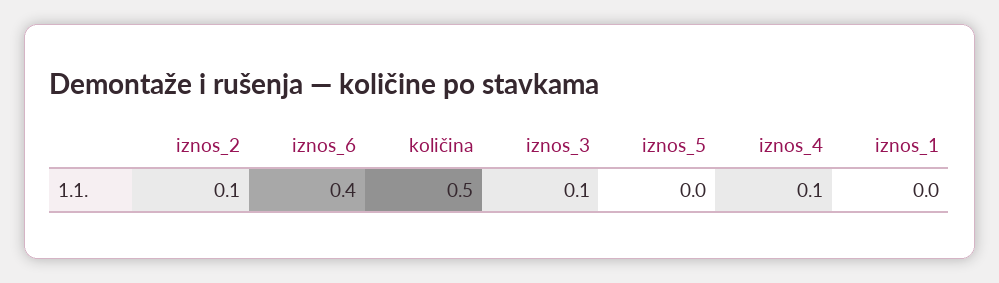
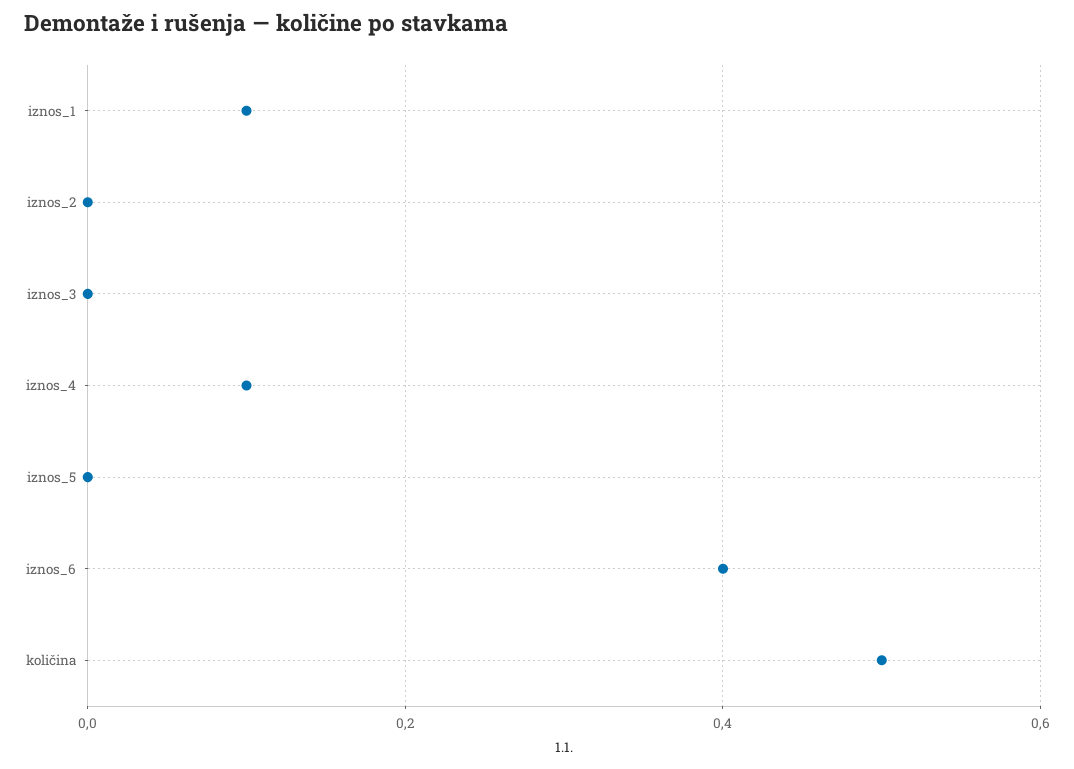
iznos_2: 0.1 -> 0
iznos_3: 0.1 -> 0
iznos_1: 0 -> 0.1

